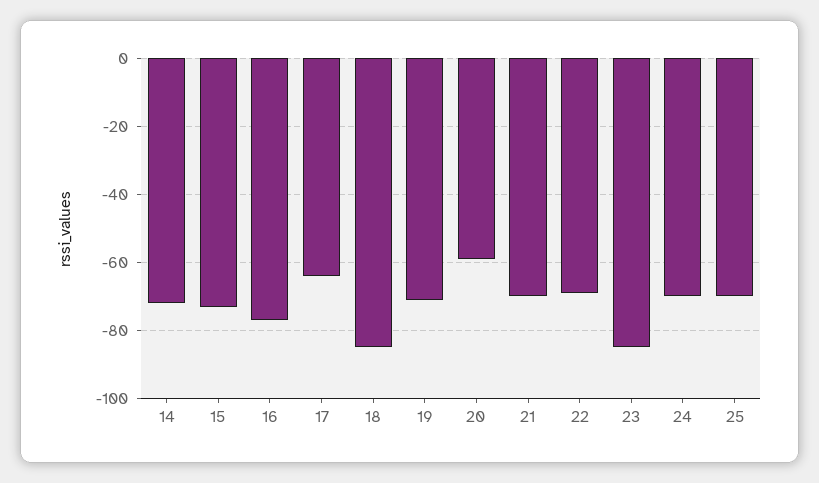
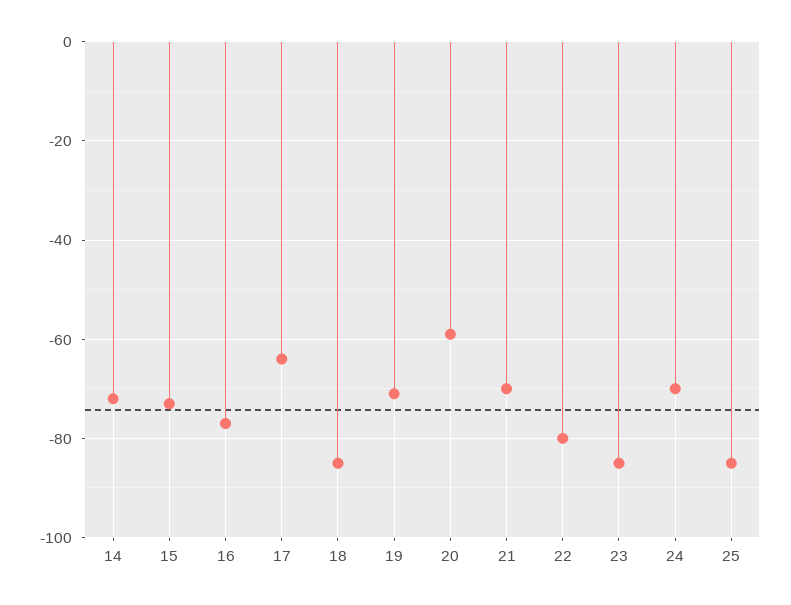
22: -70 -> -80
25: -70 -> -85

